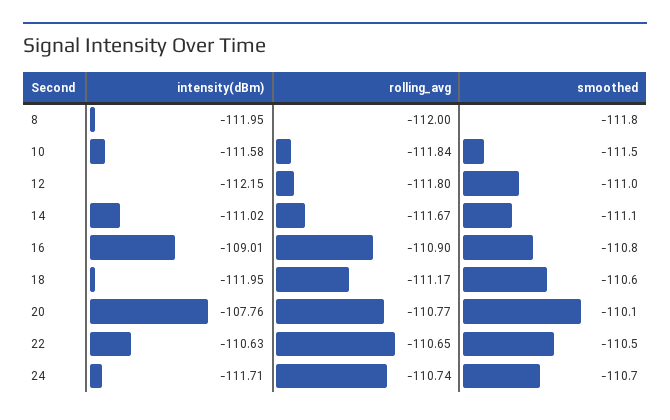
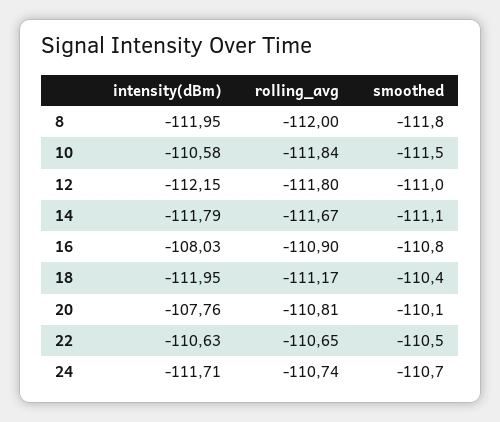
intensity(dBm), 10: -111.58 -> -110.58
intensity(dBm), 14: -111.02 -> -111.79
intensity(dBm), 16: -109.01 -> -108.03
smoothed, 18: -110.6 -> -110.4
rolling_avg, 20: -110.77 -> -110.81

